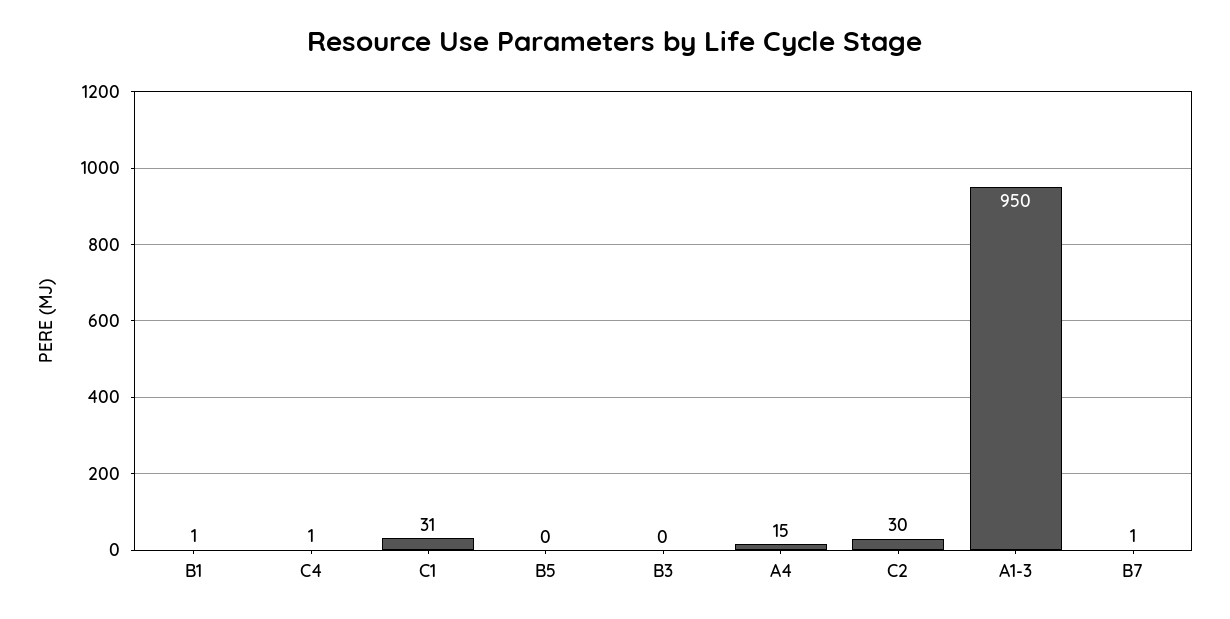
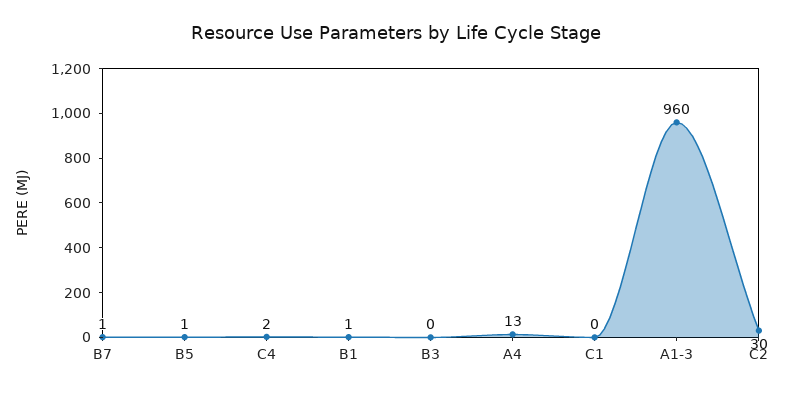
C4: 1 -> 2
C1: 31 -> 0
B5: 0 -> 1
A4: 15 -> 13
A1-3: 950 -> 960

